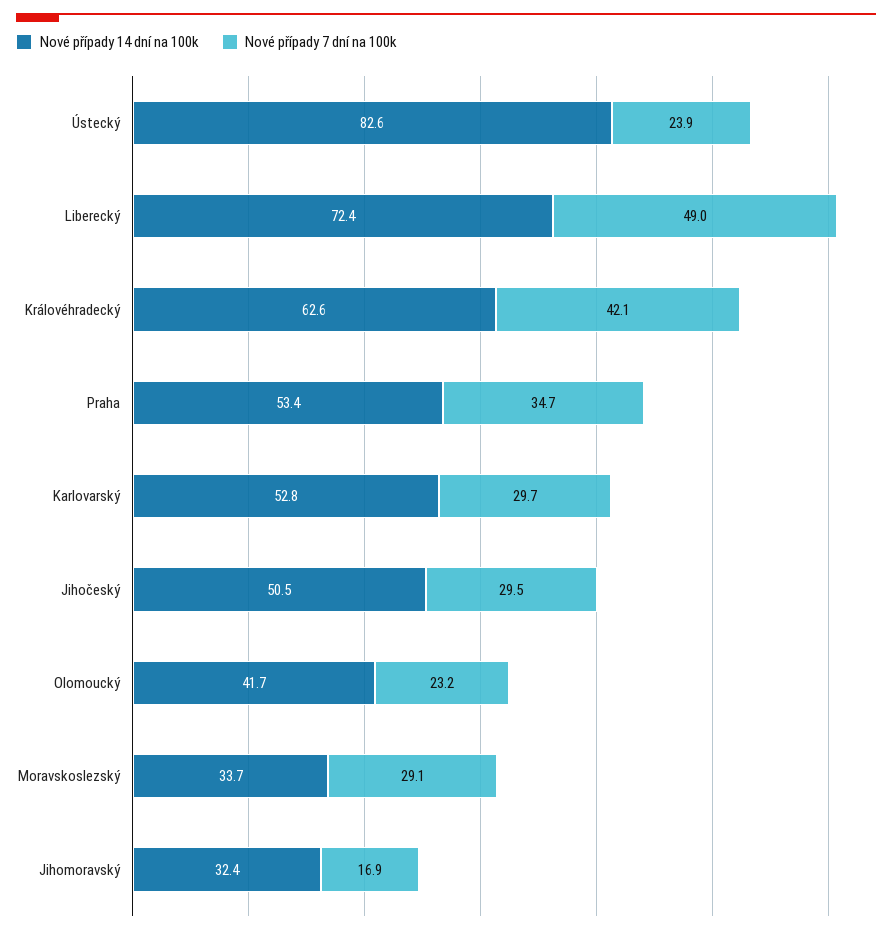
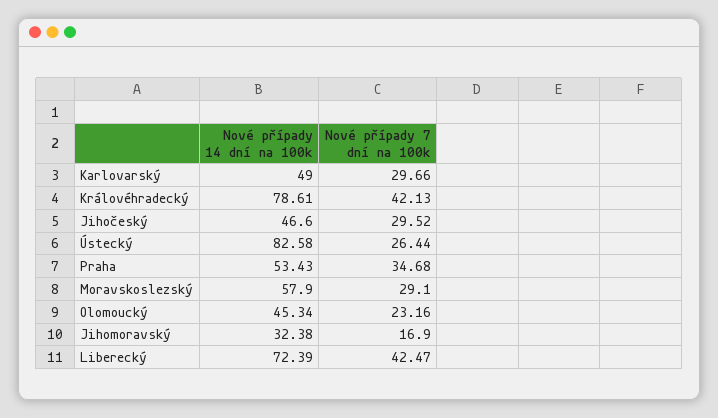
Nové případy 7 dní na 100k, Ústecký: 23.9 -> 26.44
Nové případy 7 dní na 100k, Liberecký: 49 -> 42.47
Nové případy 14 dní na 100k, Královéhradecký: 62.6 -> 78.61
Nové případy 14 dní na 100k, Karlovarský: 52.8 -> 49
Nové případy 14 dní na 100k, Jihočeský: 50.5 -> 46.6
Nové případy 14 dní na 100k, Olomoucký: 41.7 -> 45.34
Nové případy 14 dní na 100k, Moravskoslezský: 33.7 -> 57.9

